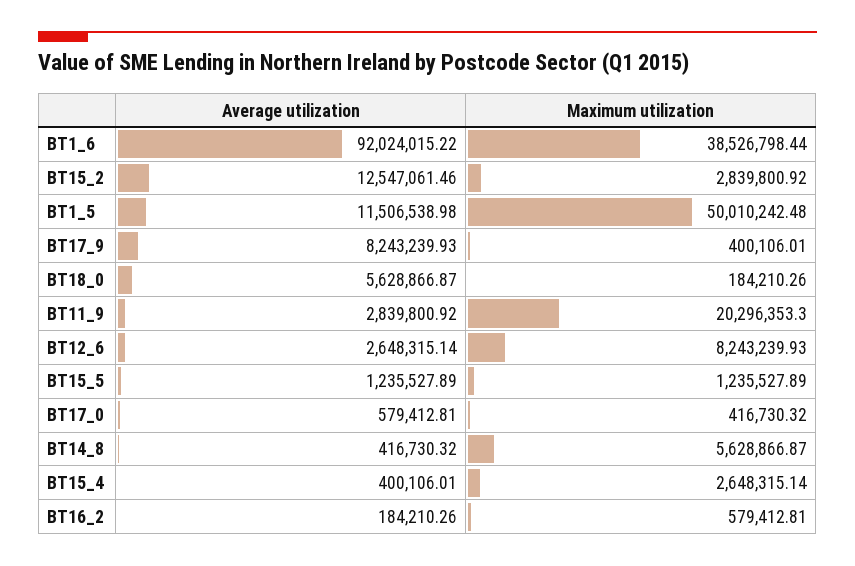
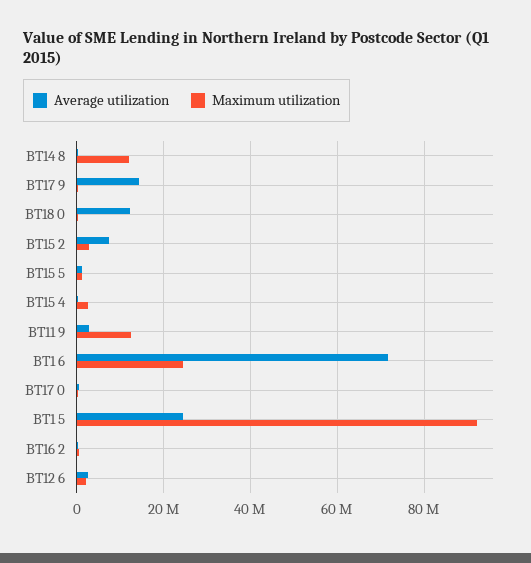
Average utilization, BT1_6: 92024015.22 -> 72000000
Maximum utilization, BT1_6: 38526798.44 -> 24000000
Average utilization, BT15_2: 12547061.46 -> 8000000
Average utilization, BT1_5: 11506538.98 -> 24000000
Maximum utilization, BT1_5: 50010242.48 -> 92000000
Average utilization, BT17_9: 8243239.93 -> 14000000
Average utilization, BT18_0: 5628866.87 -> 12000000
Maximum utilization, BT11_9: 20296353.3 -> 12000000
Maximum utilization, BT12_6: 8243239.93 -> 2000000
Maximum utilization, BT14_8: 5628866.87 -> 12000000

